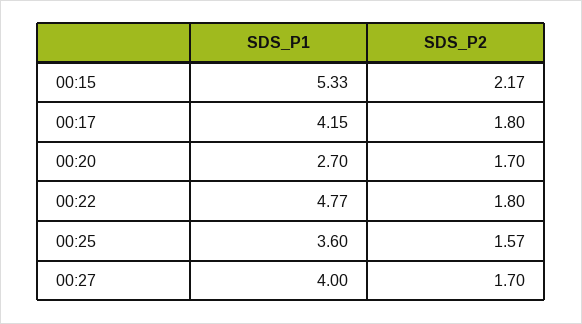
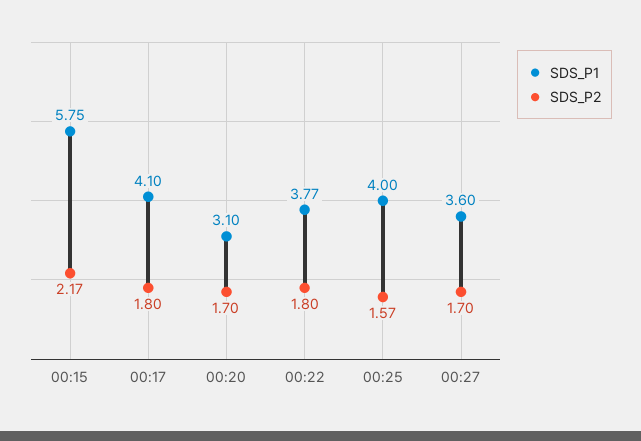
SDS_P1, 00:15: 5.33 -> 5.75
SDS_P1, 00:17: 4.15 -> 4.1
SDS_P1, 00:20: 2.7 -> 3.1
SDS_P1, 00:22: 4.77 -> 3.77
SDS_P1, 00:25: 3.6 -> 4
SDS_P1, 00:27: 4 -> 3.6

